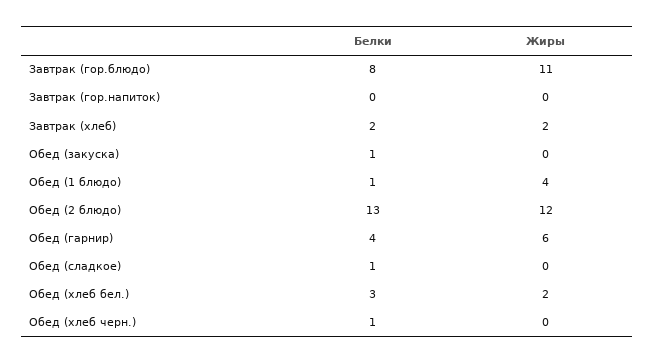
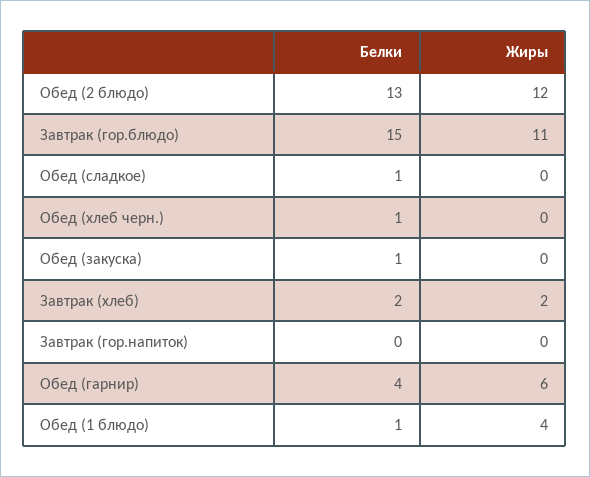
Белки, Завтрак (гор.блюдо): 8 -> 15
Белки, Обед (хлеб бел.): 3 -> none
Жиры, Обед (хлеб бел.): 2 -> none

